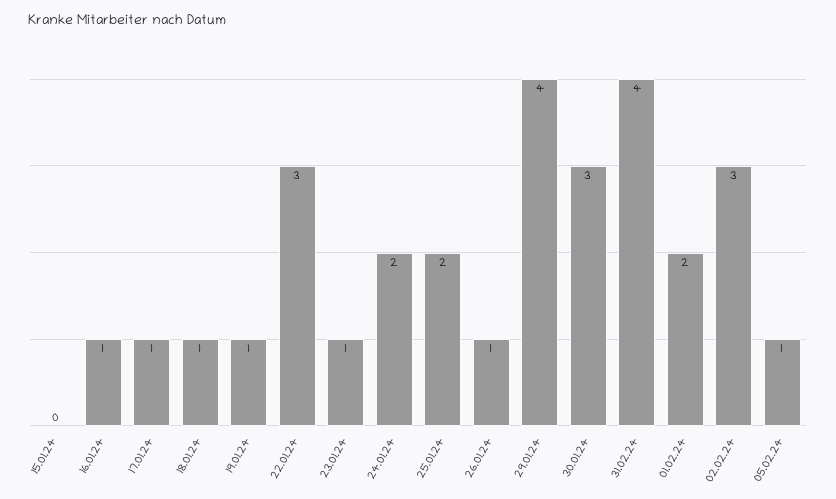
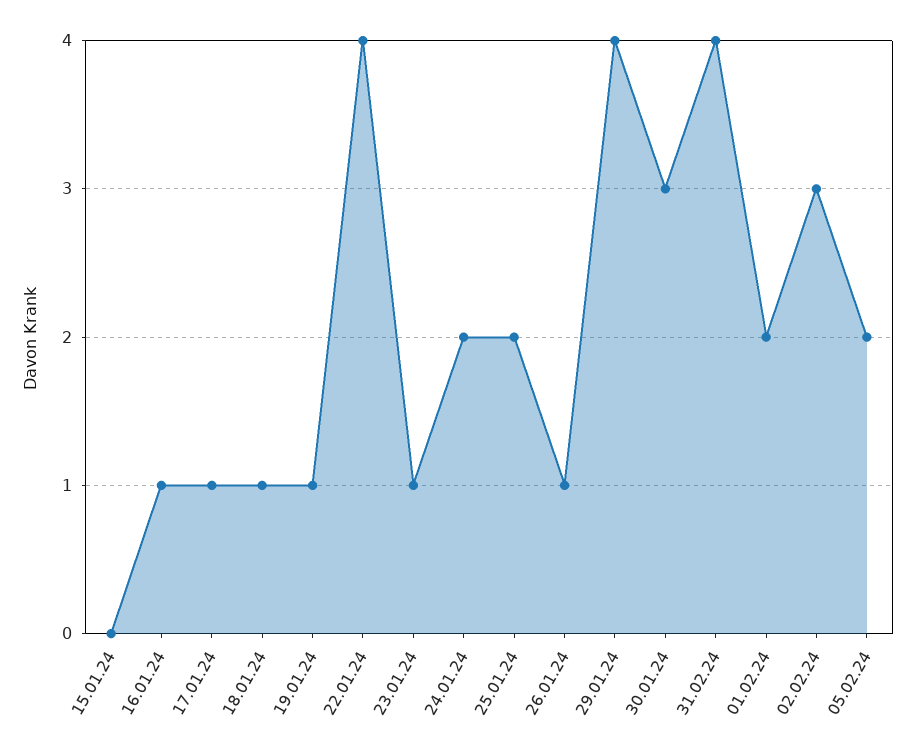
22.01.24: 3 -> 4
05.02.24: 1 -> 2

